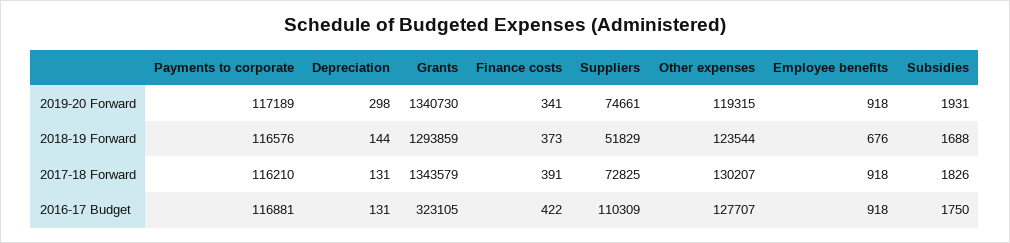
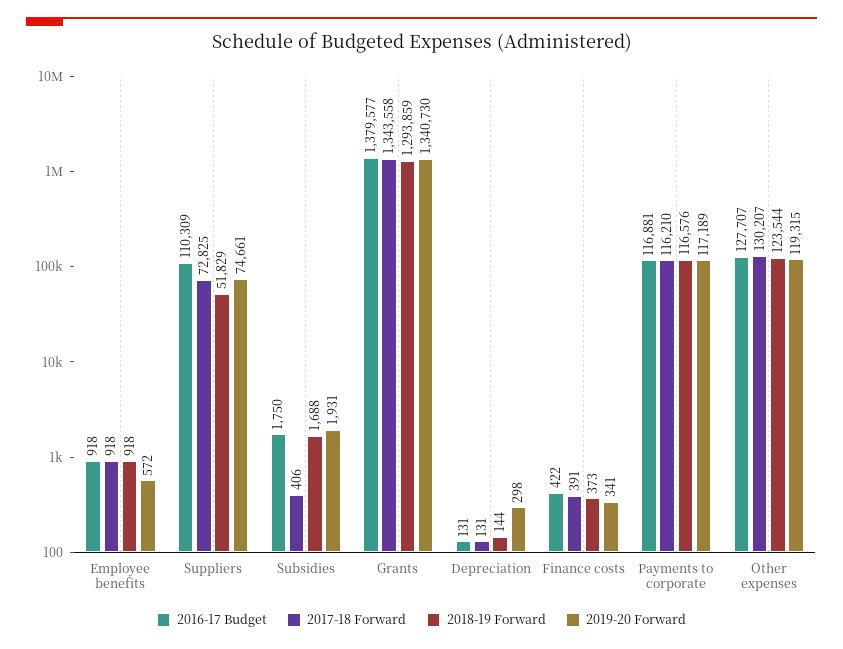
2019-20 Forward, Employee benefits: 918 -> 572
2018-19 Forward, Employee benefits: 676 -> 918
2017-18 Forward, Grants: 1343579 -> 1343558
2017-18 Forward, Subsidies: 1826 -> 406
2016-17 Budget, Grants: 323105 -> 1379577

